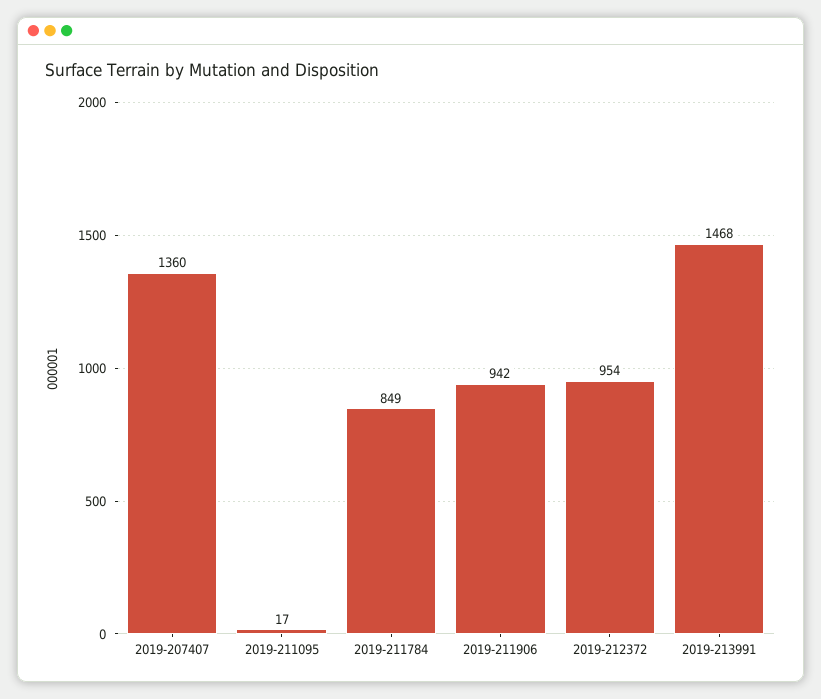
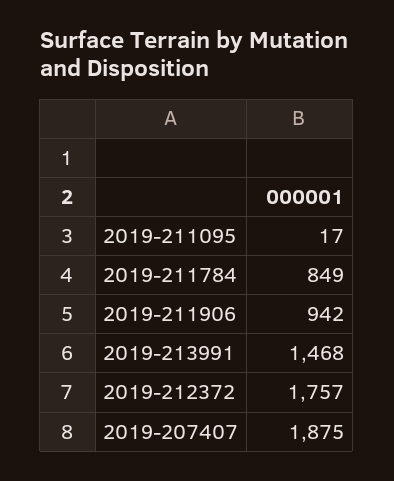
2019-207407: 1360 -> 1875
2019-212372: 954 -> 1757

